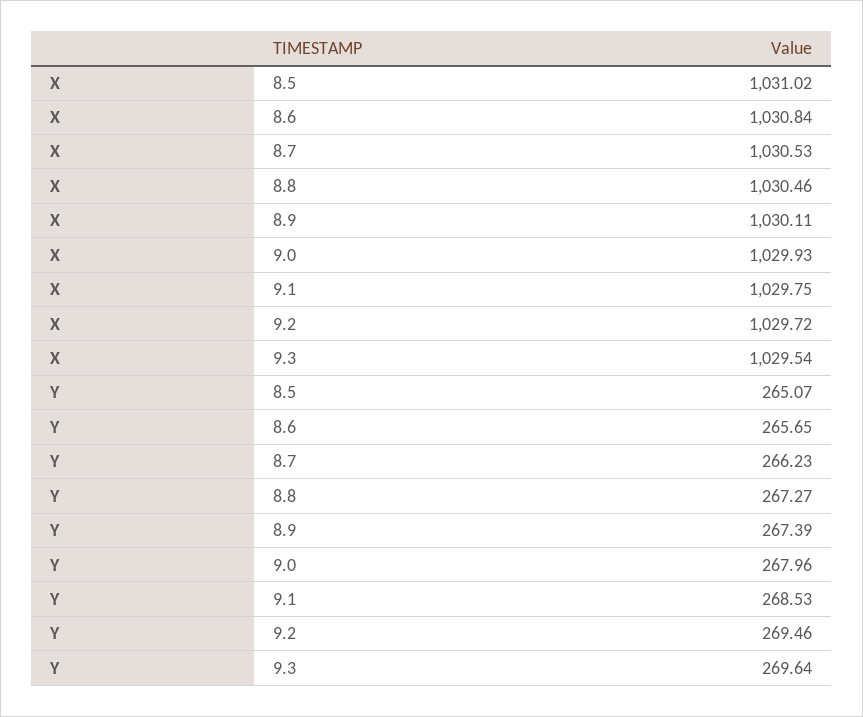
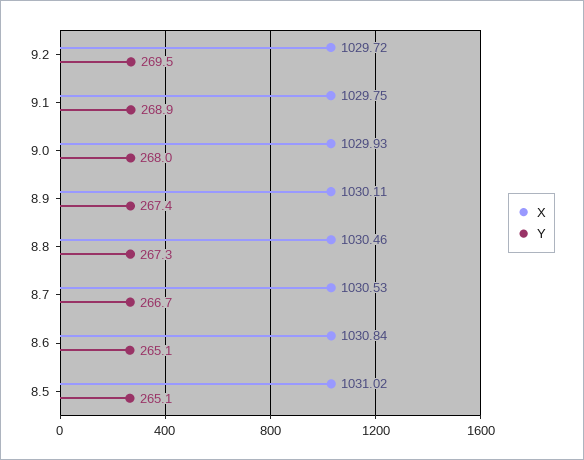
X, 9.3: 1029.54 -> none
Y, 8.6: 265.65 -> 265.1
Y, 8.7: 266.23 -> 266.7
Y, 9.1: 268.53 -> 268.9
Y, 9.3: 269.64 -> none

